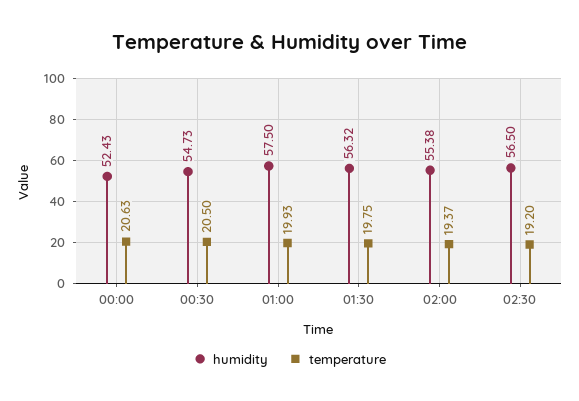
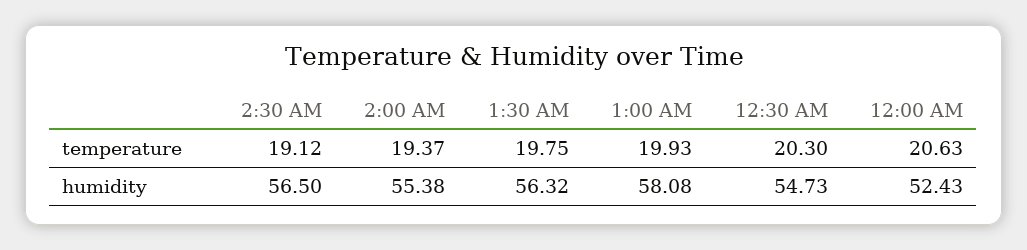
temperature, 00:30: 20.5 -> 20.3
humidity, 01:00: 57.5 -> 58.08
temperature, 02:30: 19.2 -> 19.12

